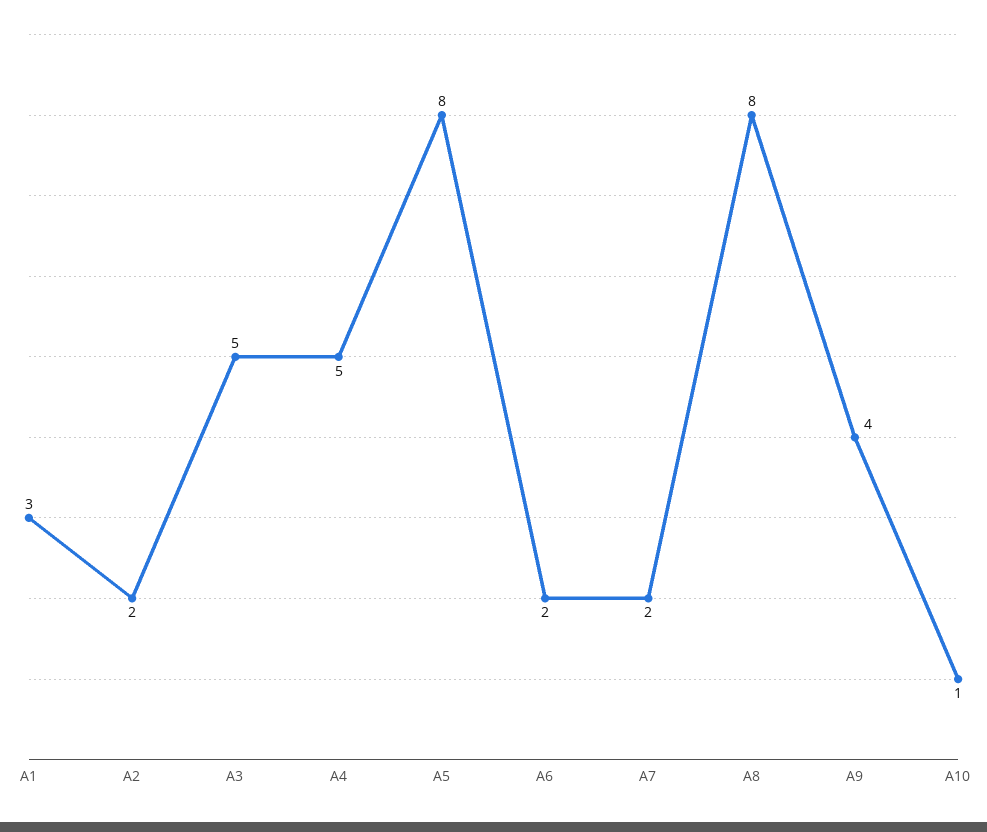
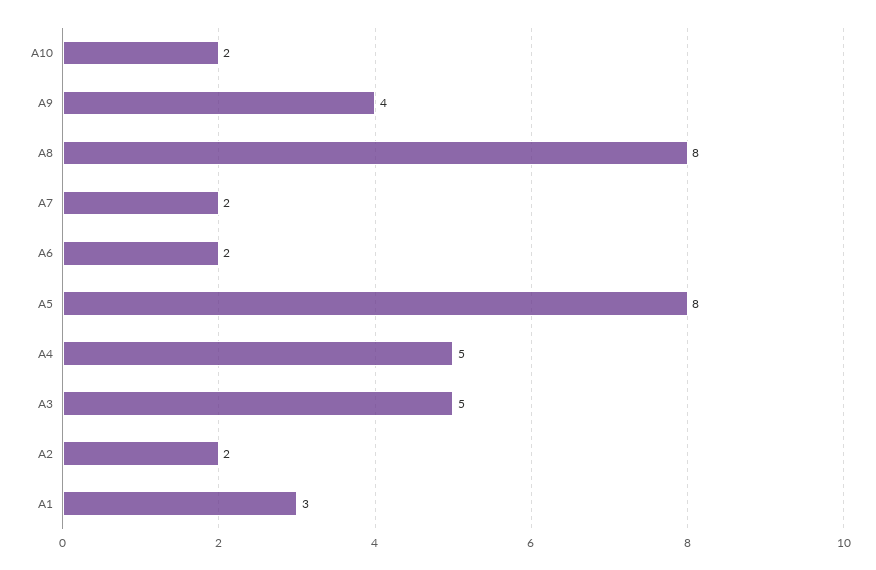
A10: 1 -> 2

